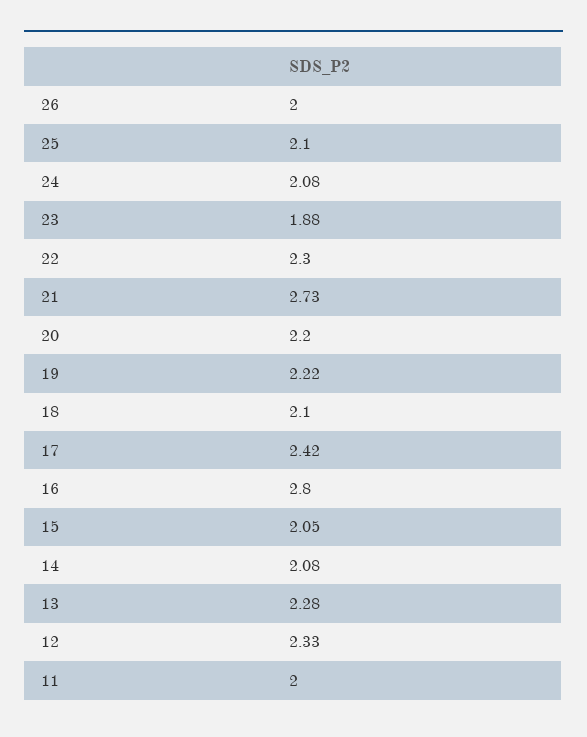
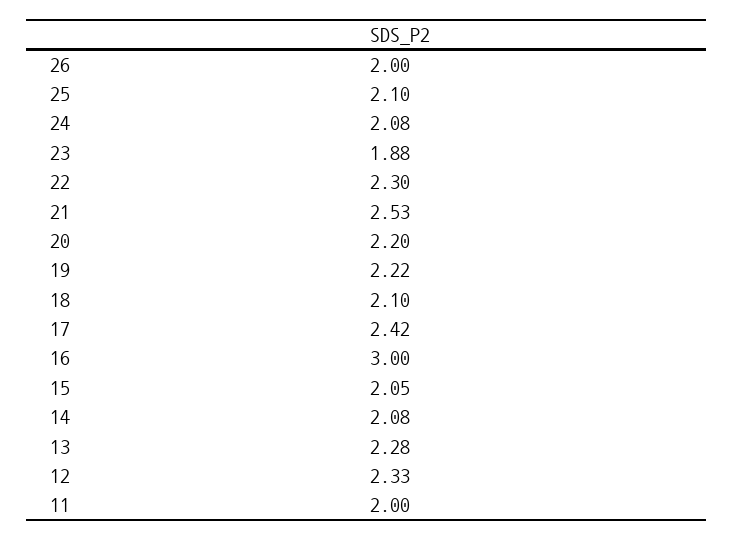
21: 2.73 -> 2.53
16: 2.8 -> 3

